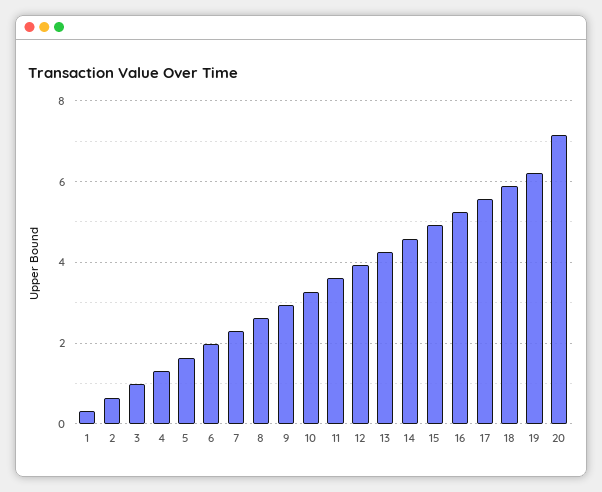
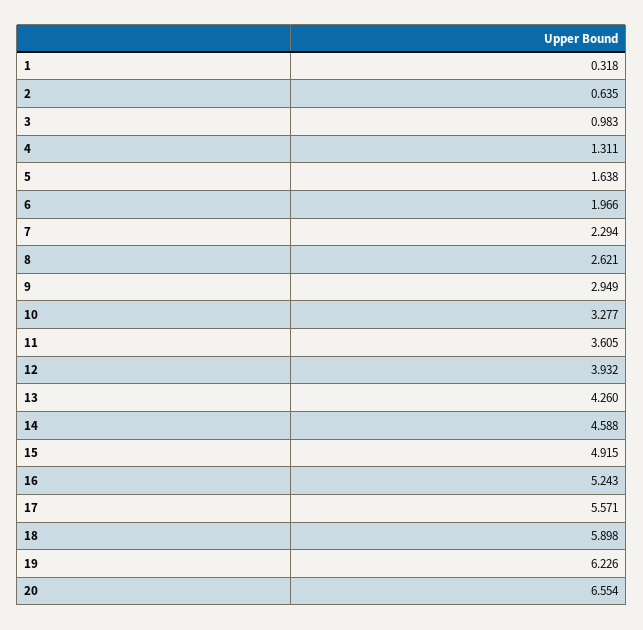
20: 7.2 -> 6.554

